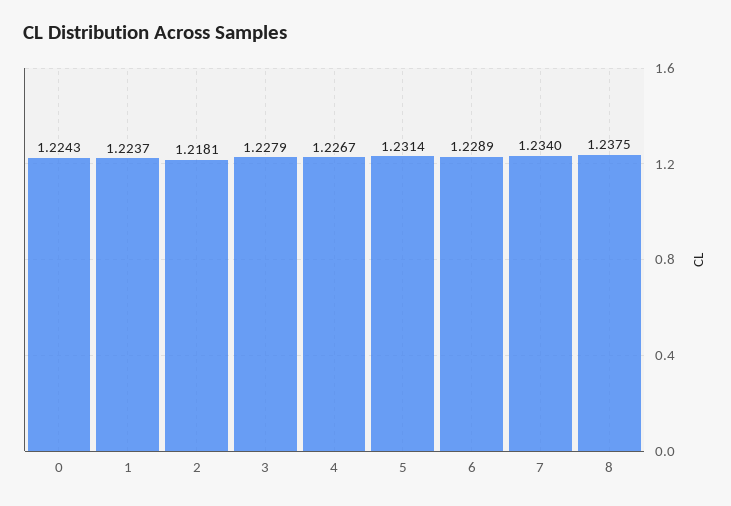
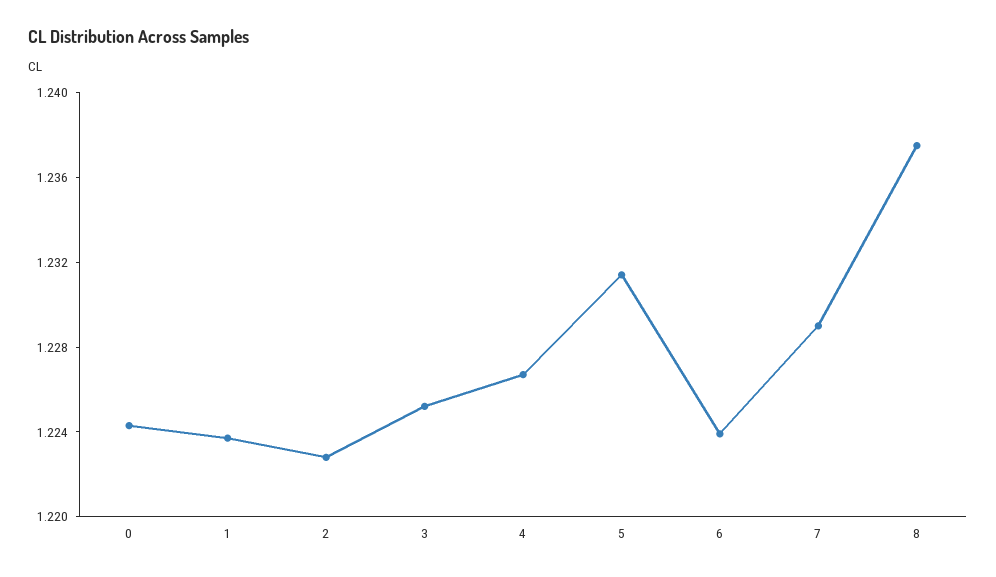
2: 1.2181 -> 1.223
3: 1.2279 -> 1.225
6: 1.2289 -> 1.224
7: 1.234 -> 1.229

